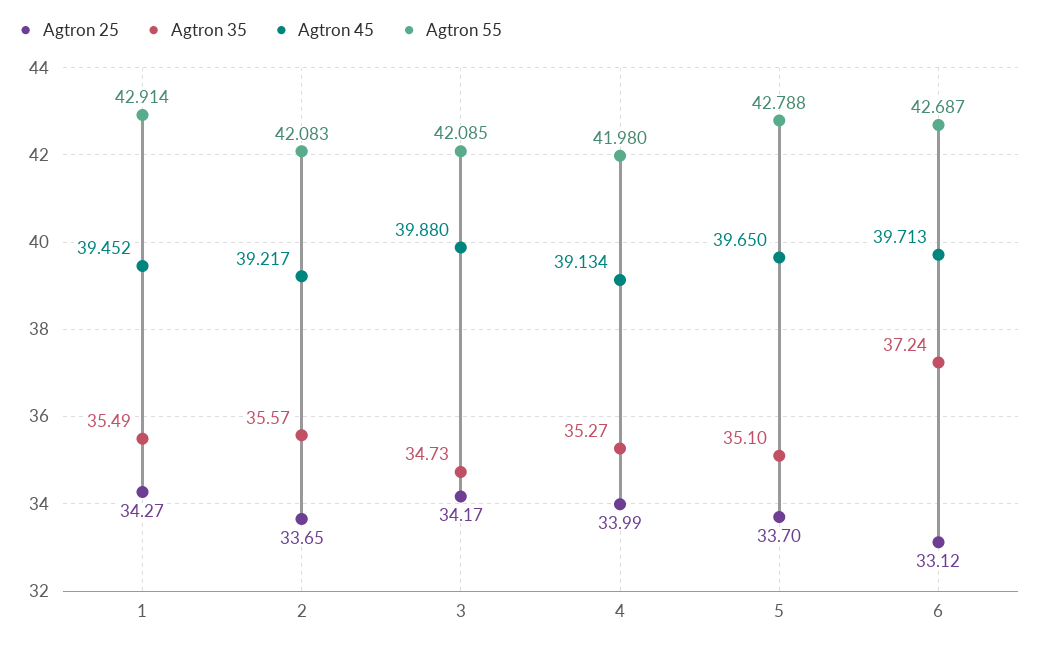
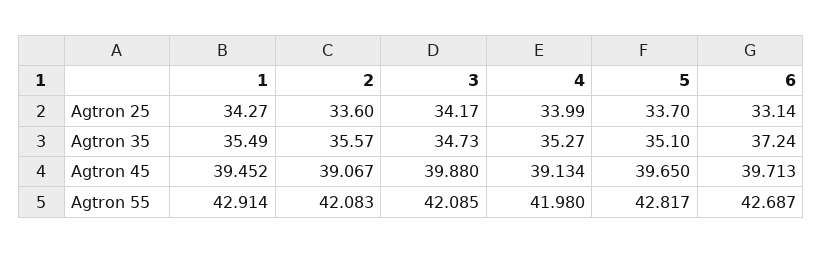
Agtron 25, 2: 33.65 -> 33.6
Agtron 45, 2: 39.217 -> 39.067
Agtron 55, 5: 42.788 -> 42.817
Agtron 25, 6: 33.12 -> 33.14

